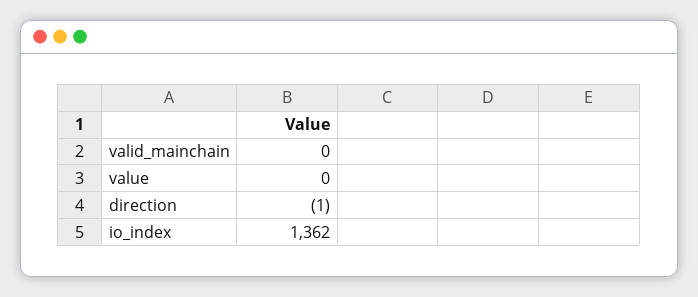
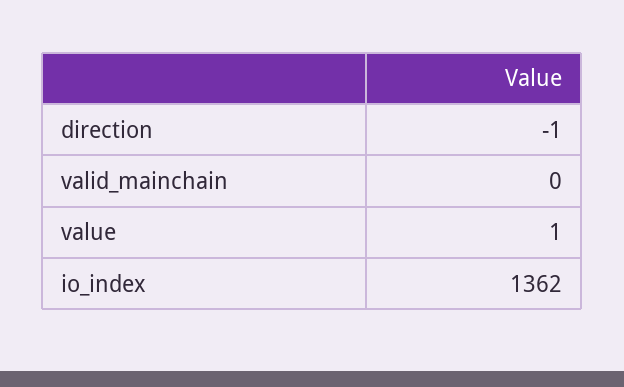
value: 0 -> 1

